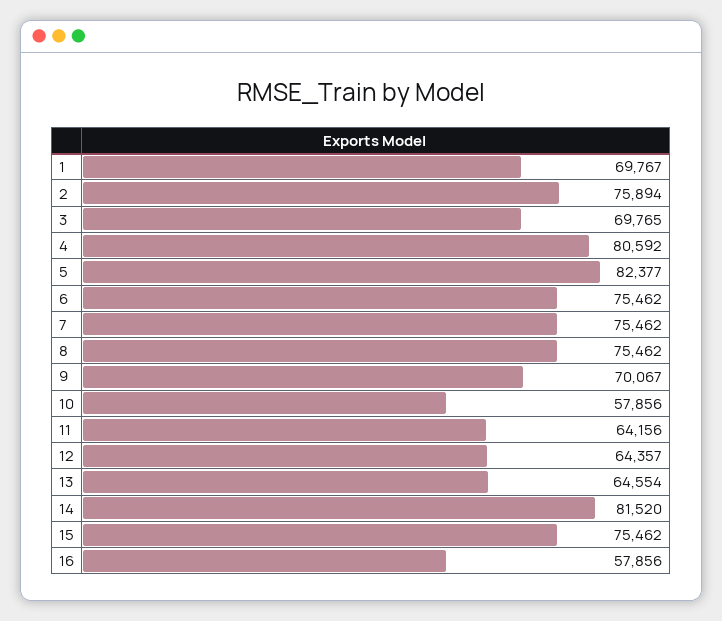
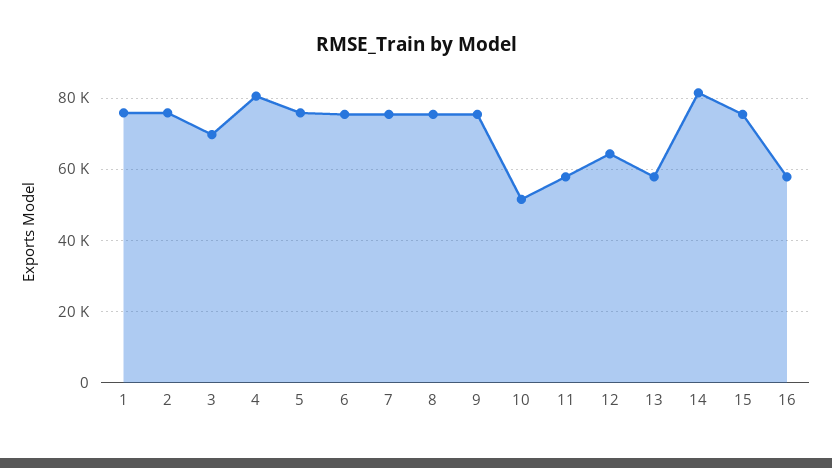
1: 69767 -> 76000
5: 82377 -> 76000
9: 70067 -> 76000
10: 57856 -> 52000
11: 64156 -> 58000
13: 64554 -> 58000

